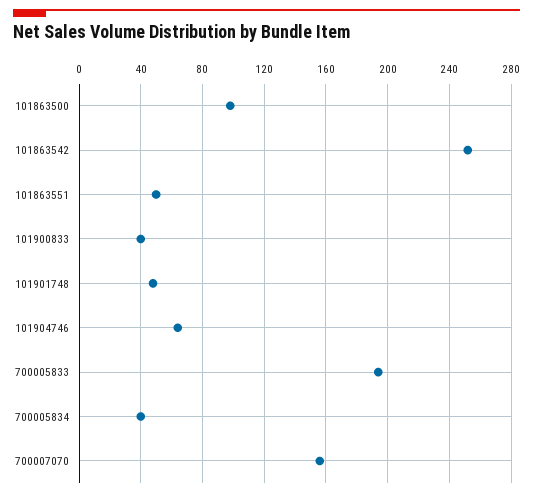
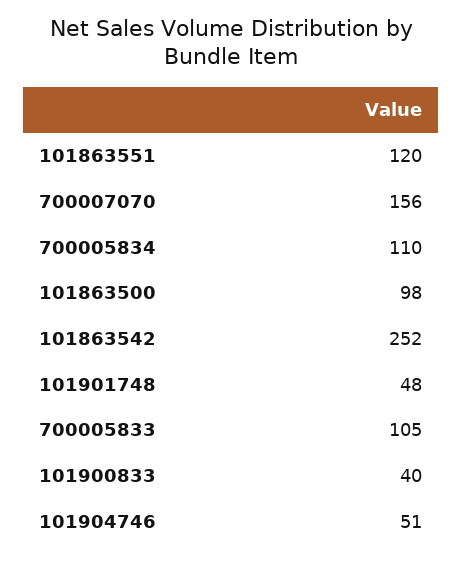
101863551: 50 -> 120
101904746: 65 -> 51
700005833: 195 -> 105
700005834: 40 -> 110

